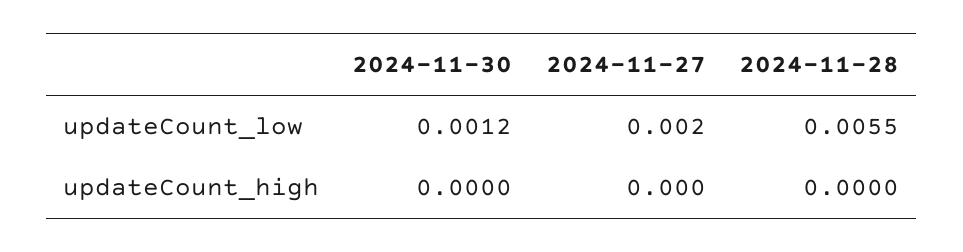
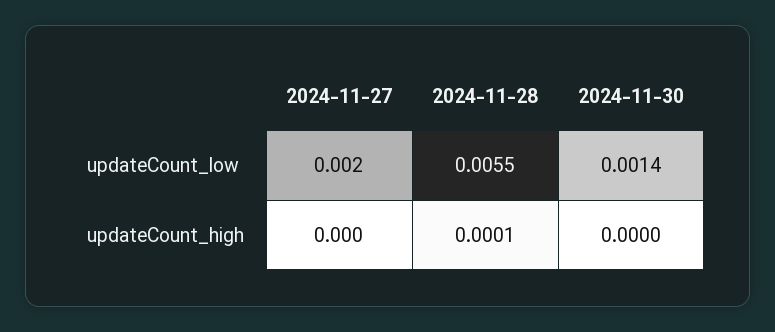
2024-11-30, updateCount_low: 0.0012 -> 0.0014
2024-11-28, updateCount_high: 0 -> 0.0001

